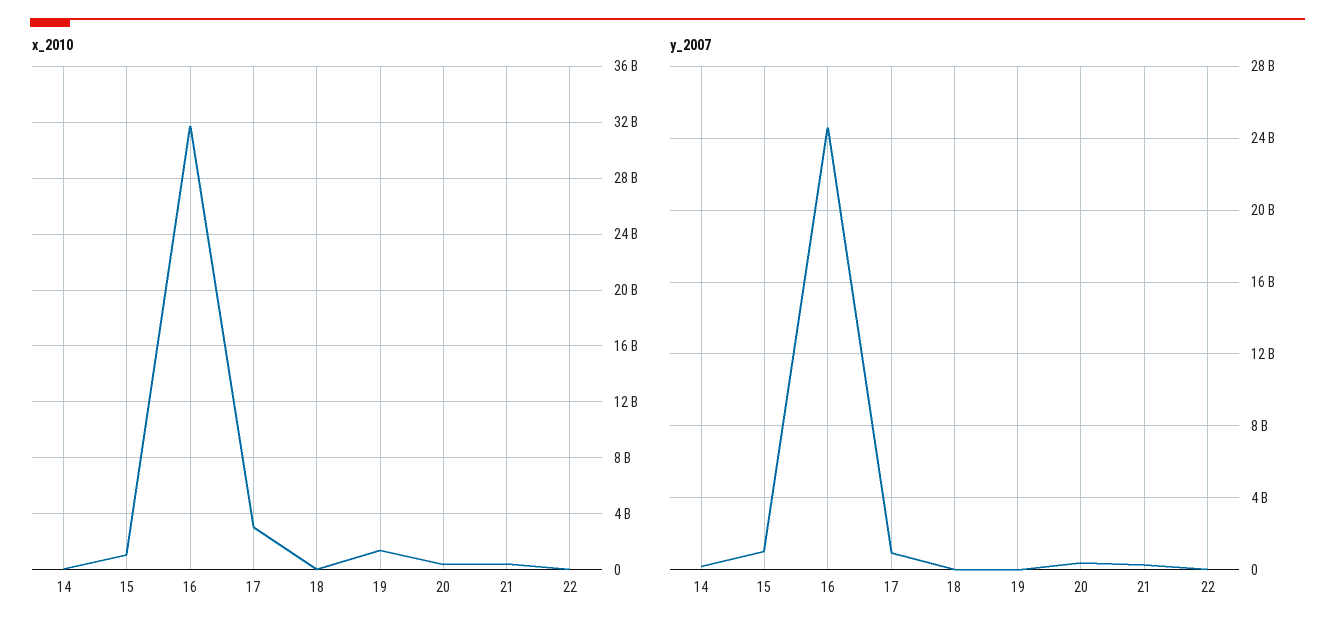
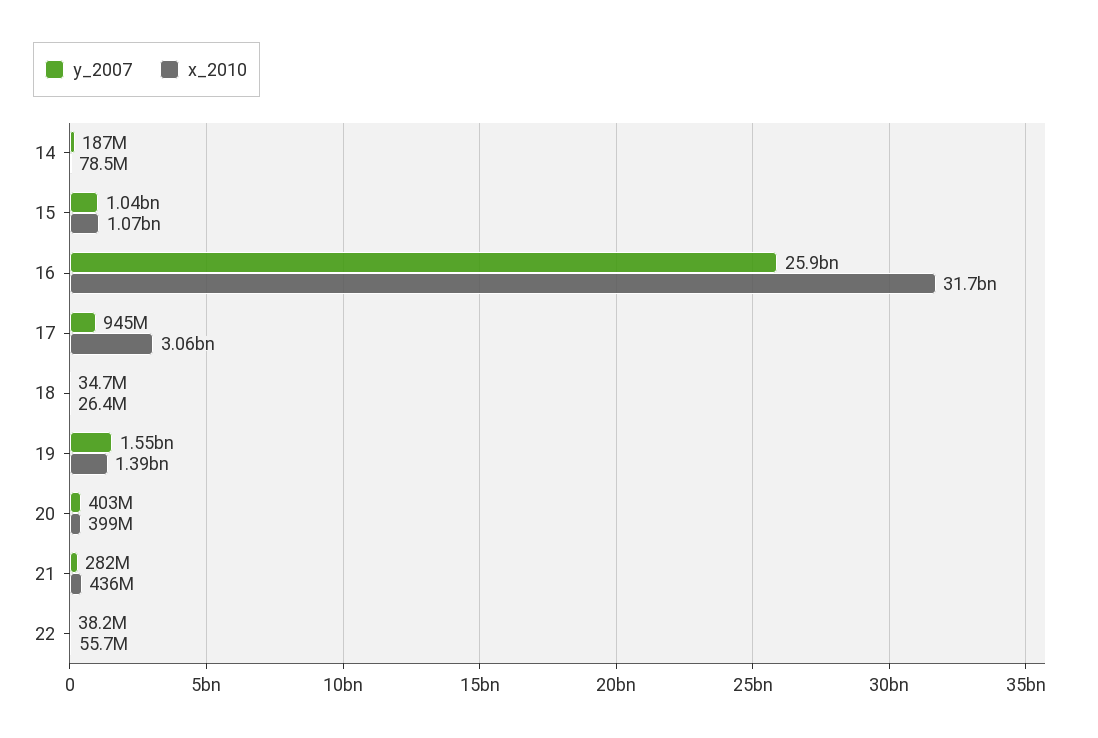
y_2007, 16: 24500000000 -> 25900000000
y_2007, 19: 0 -> 1550000000

